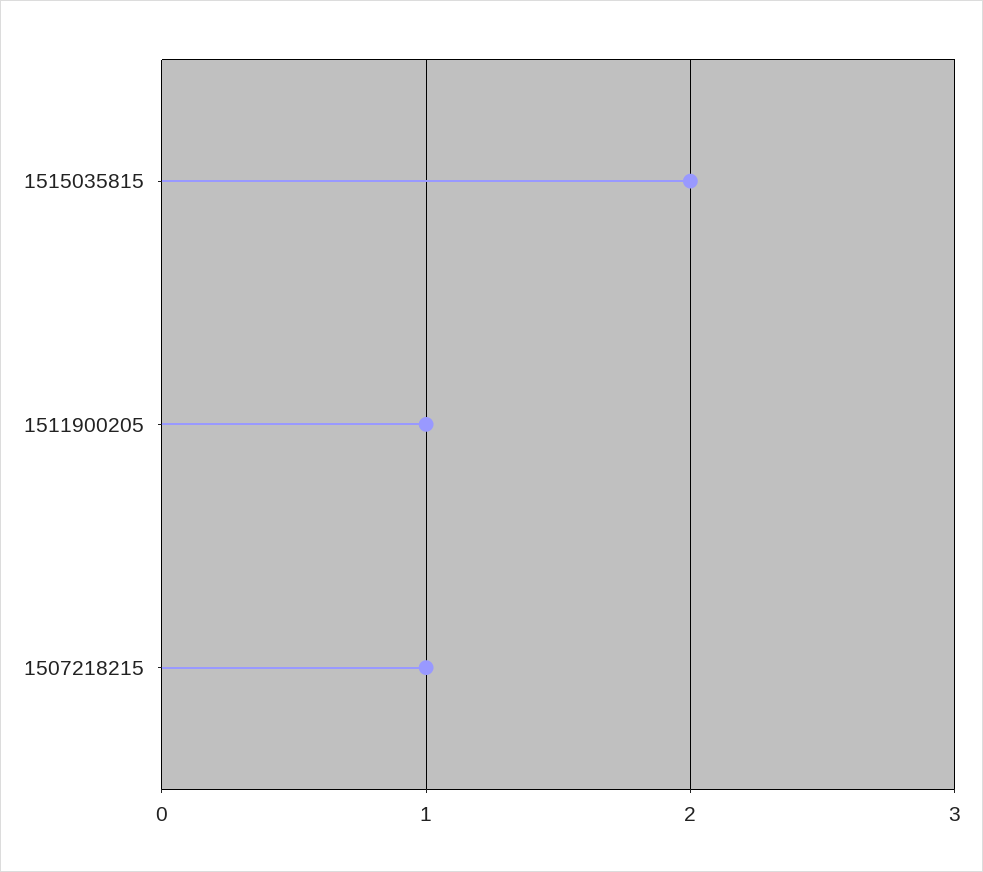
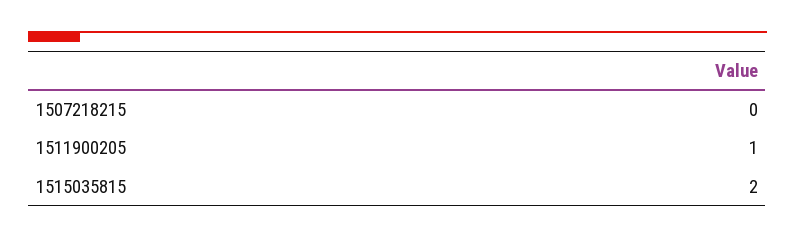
1507218215: 1 -> 0

